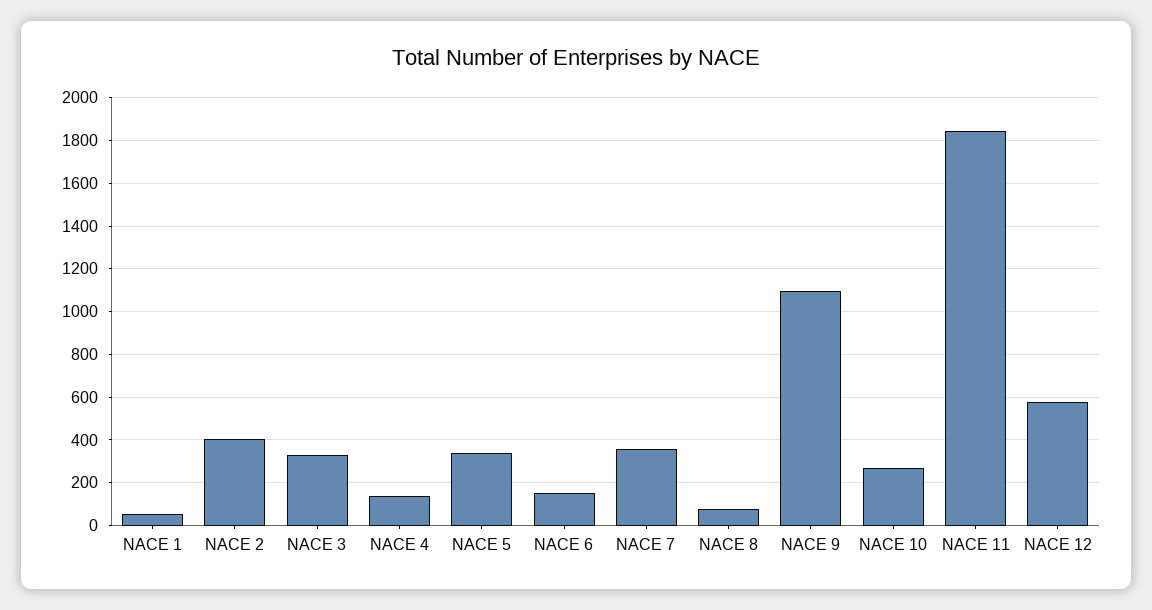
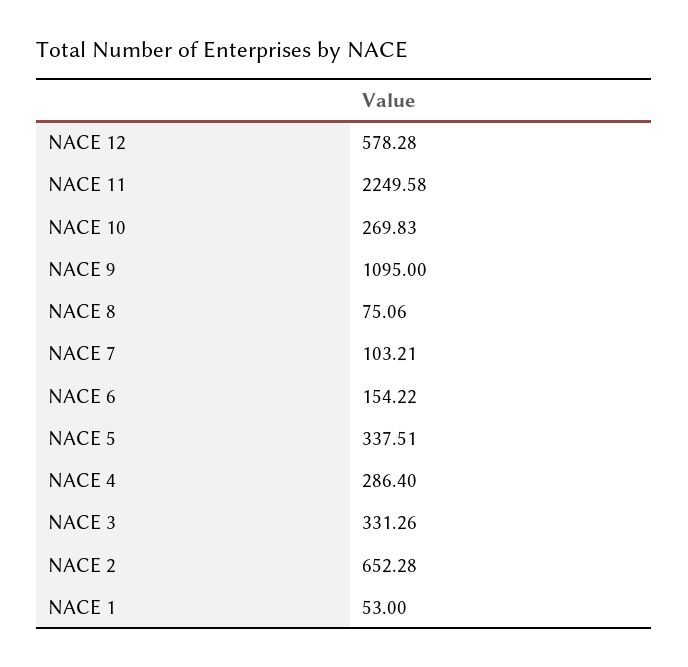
NACE 2: 400 -> 652.28
NACE 4: 150 -> 286.4
NACE 7: 350 -> 103.21
NACE 11: 1850 -> 2249.58

